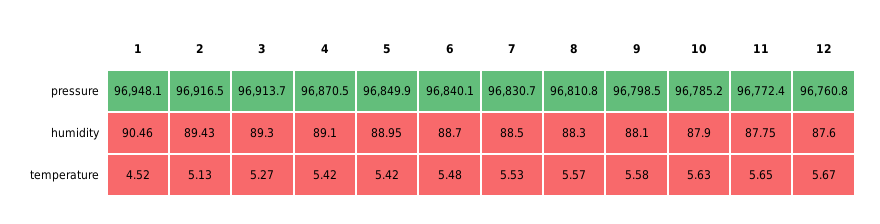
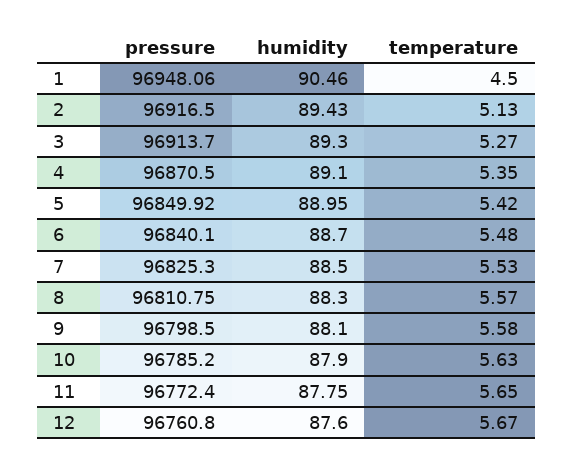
7, pressure: 96830.7 -> 96825.3
1, temperature: 4.52 -> 4.5
4, temperature: 5.42 -> 5.35

